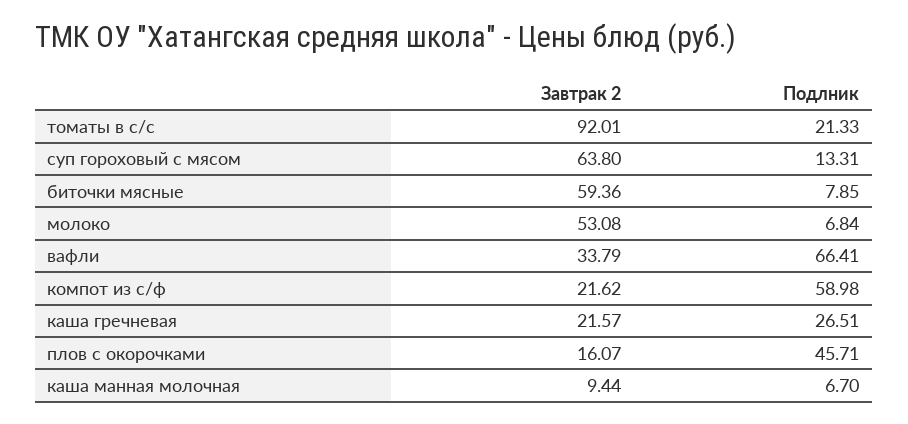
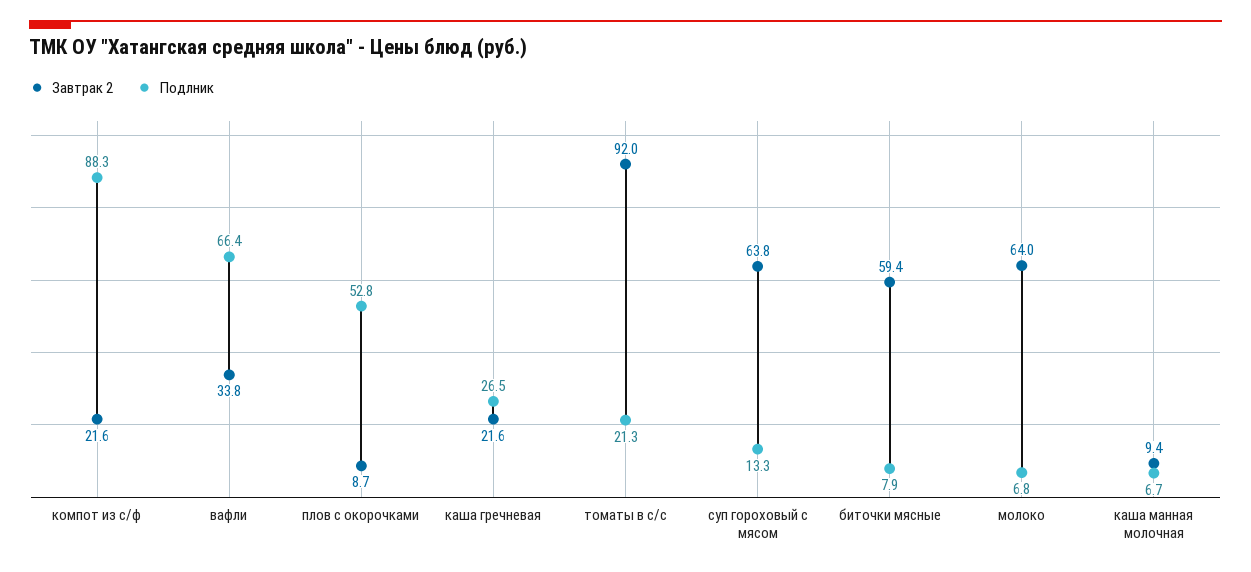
Завтрак 2, молоко: 53.08 -> 64
Подлник, компот из с/ф: 58.98 -> 88.3
Завтрак 2, плов с окорочками: 16.07 -> 8.7
Подлник, плов с окорочками: 45.71 -> 52.8

